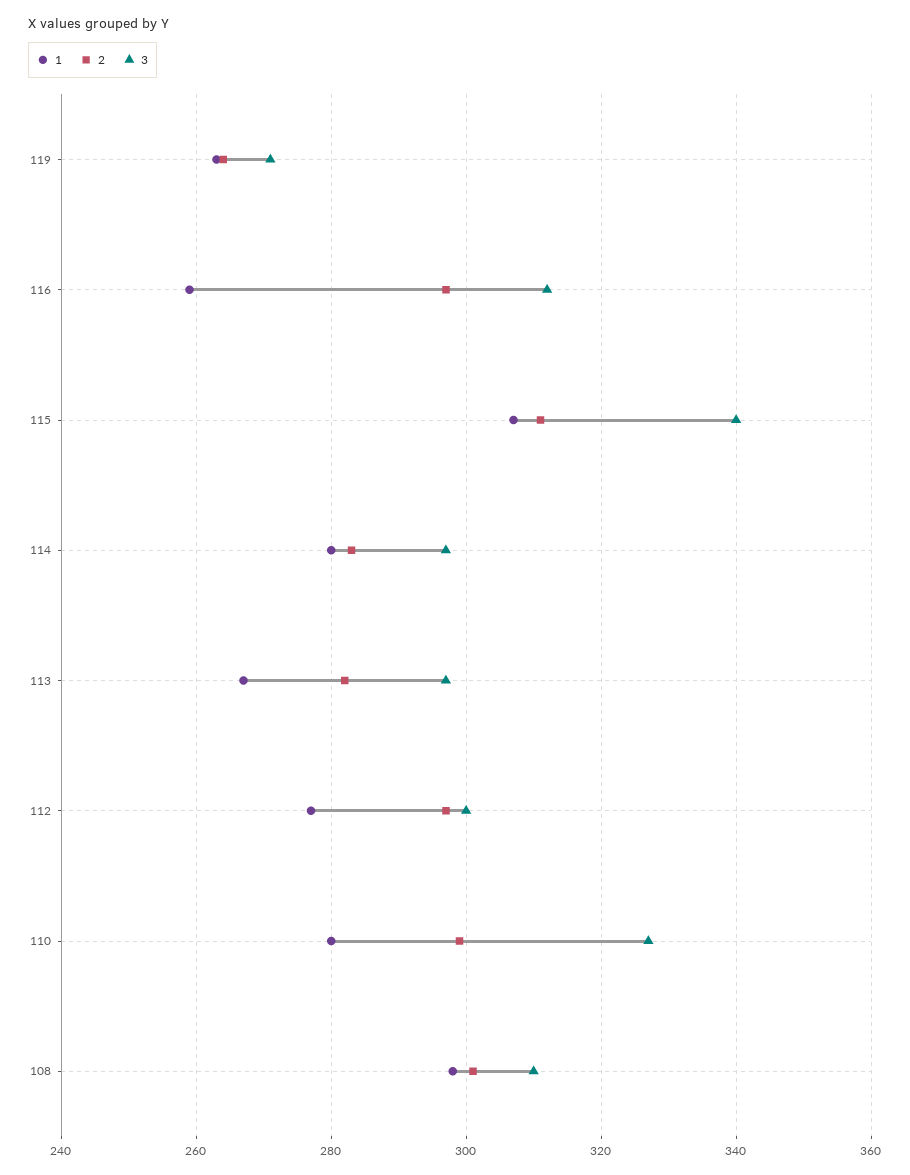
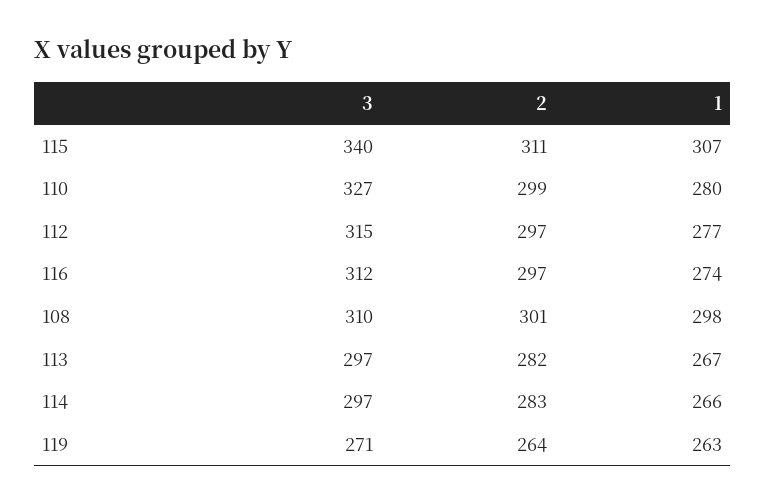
1, 116: 260 -> 274
1, 114: 280 -> 266
3, 112: 300 -> 315

